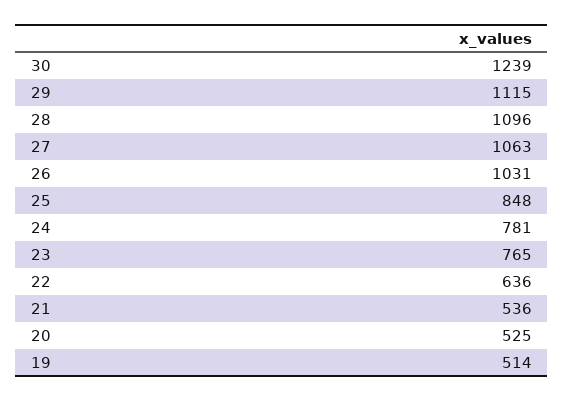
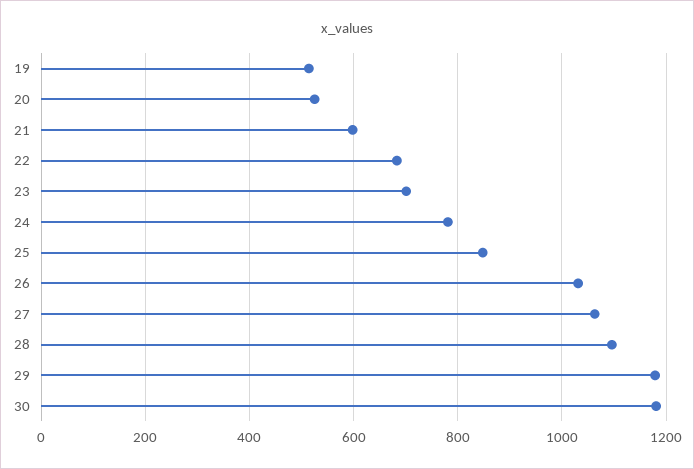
30: 1239 -> 1180
29: 1115 -> 1180
23: 765 -> 700
22: 636 -> 680
21: 536 -> 600

